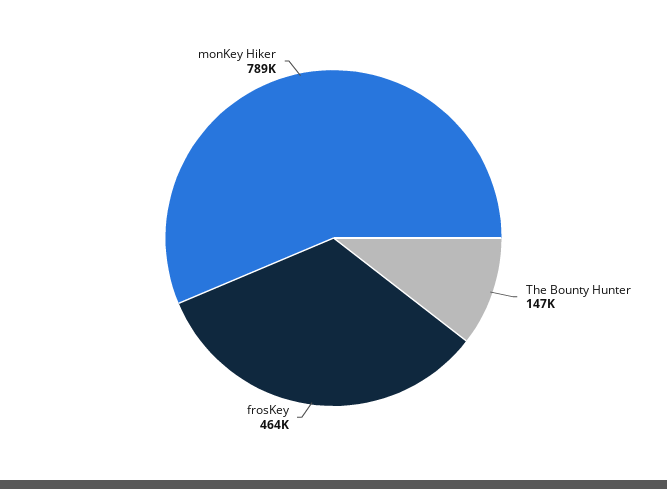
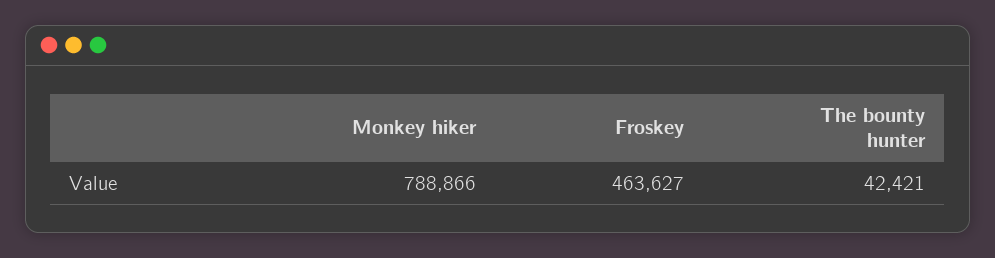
The Bounty Hunter: 147000 -> 42421

